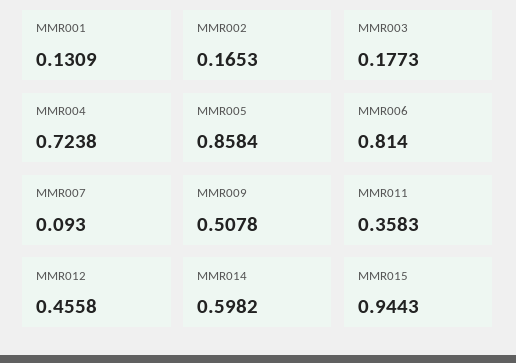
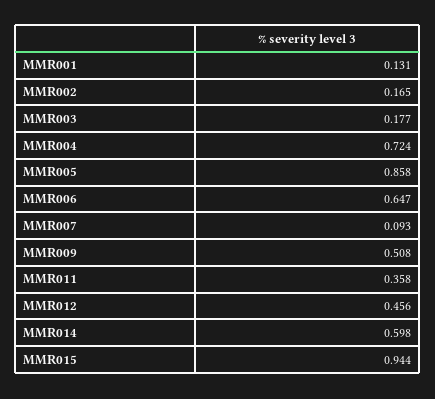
MMR006: 0.814 -> 0.647

